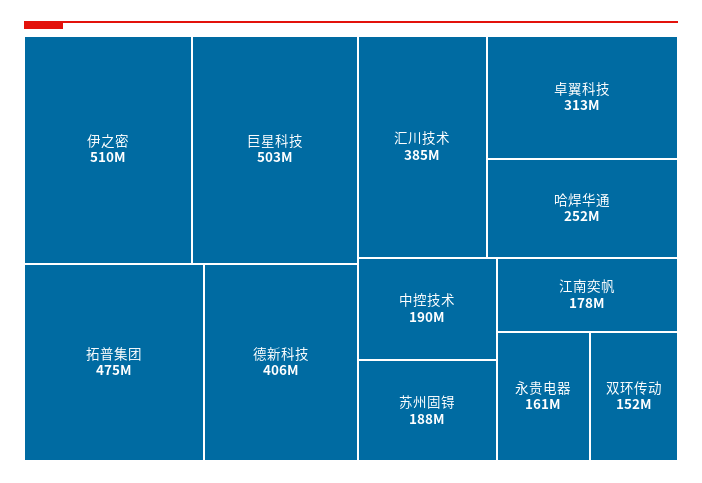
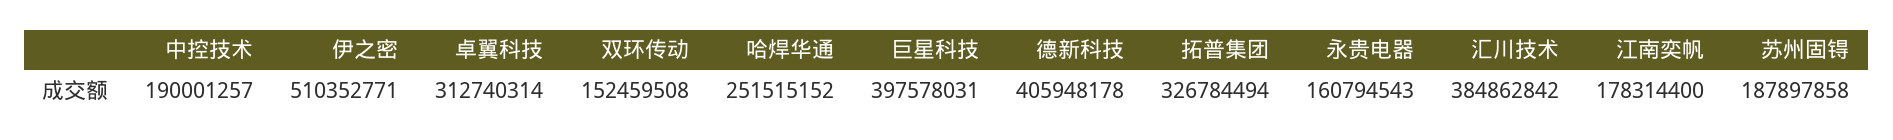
巨星科技: 503000000 -> 397578031
拓普集团: 475000000 -> 326784494

